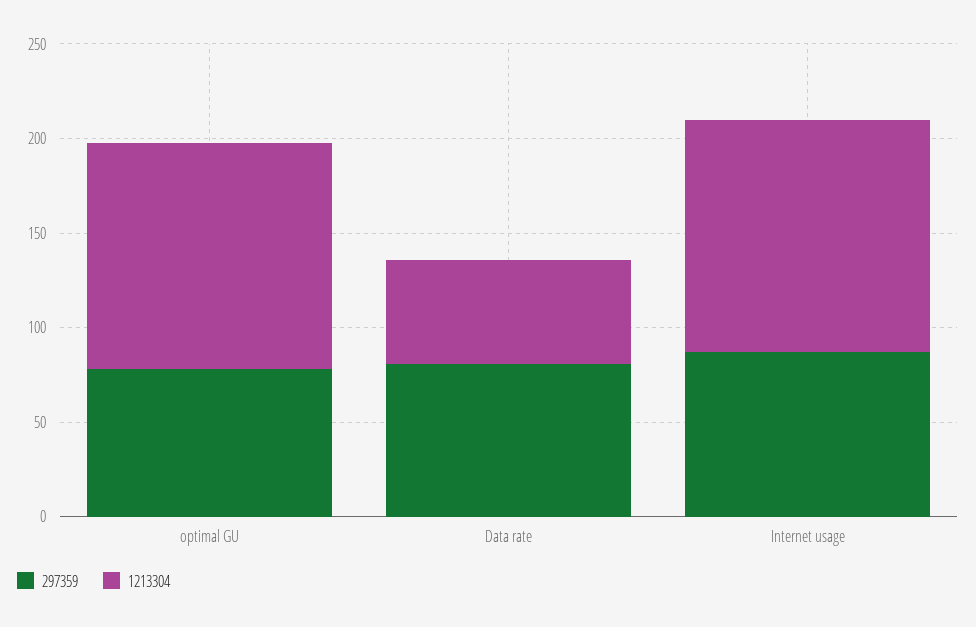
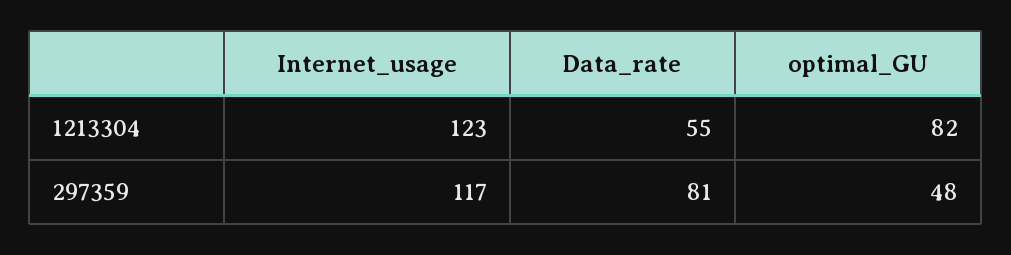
297359, optimal GU: 80 -> 48
1213304, optimal GU: 120 -> 82
297359, Internet usage: 90 -> 117

